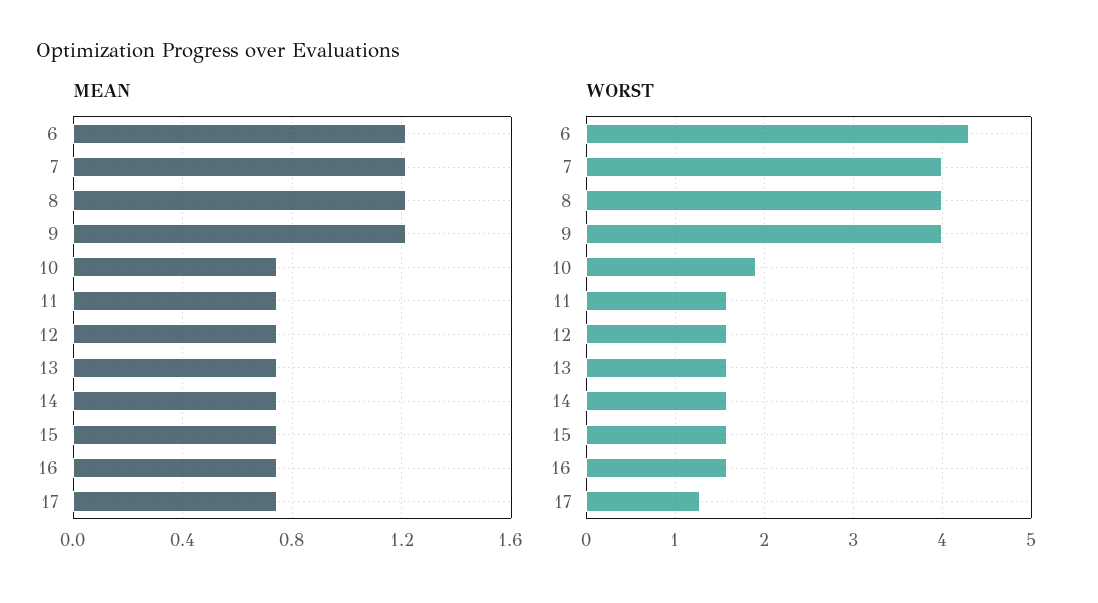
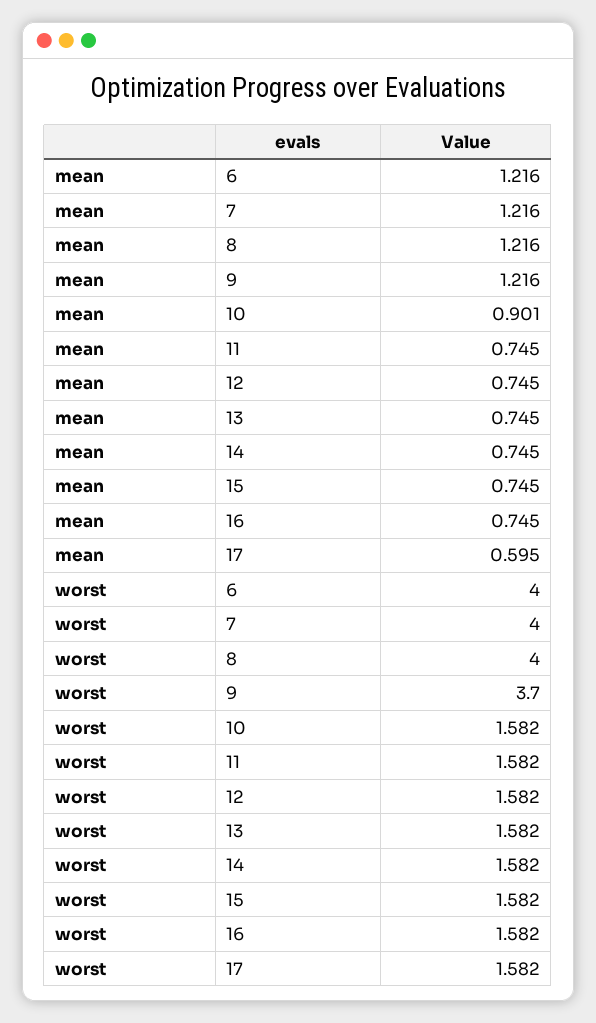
MEAN, 10: 0.75 -> 0.901
MEAN, 17: 0.75 -> 0.595
WORST, 6: 4.3 -> 4
WORST, 9: 4 -> 3.7
WORST, 10: 1.9 -> 1.582
WORST, 17: 1.3 -> 1.582

